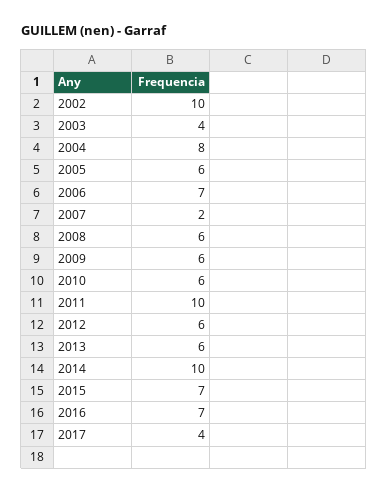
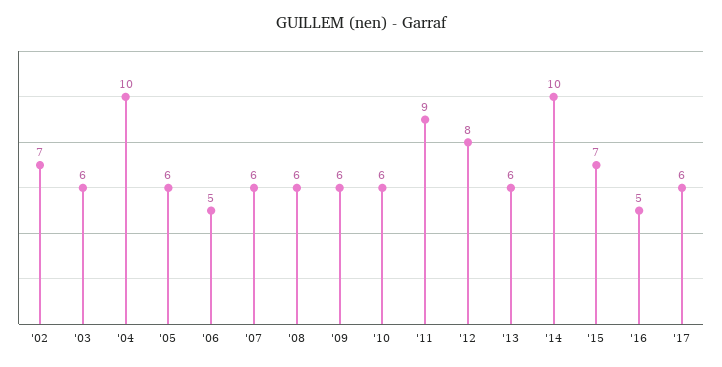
2002: 10 -> 7
2003: 4 -> 6
2004: 8 -> 10
2006: 7 -> 5
2007: 2 -> 6
2011: 10 -> 9
2012: 6 -> 8
2016: 7 -> 5
2017: 4 -> 6

